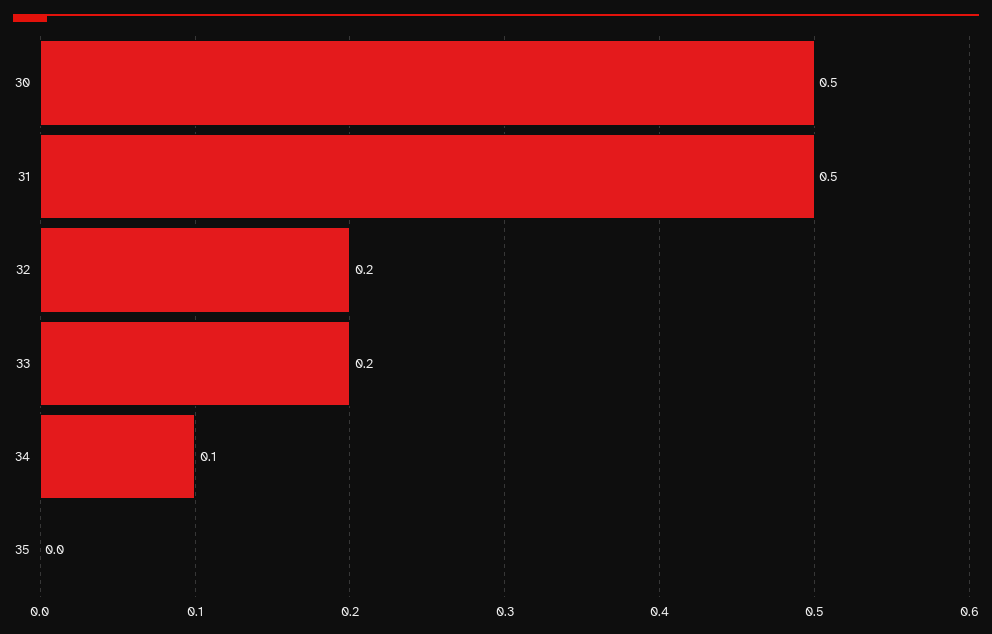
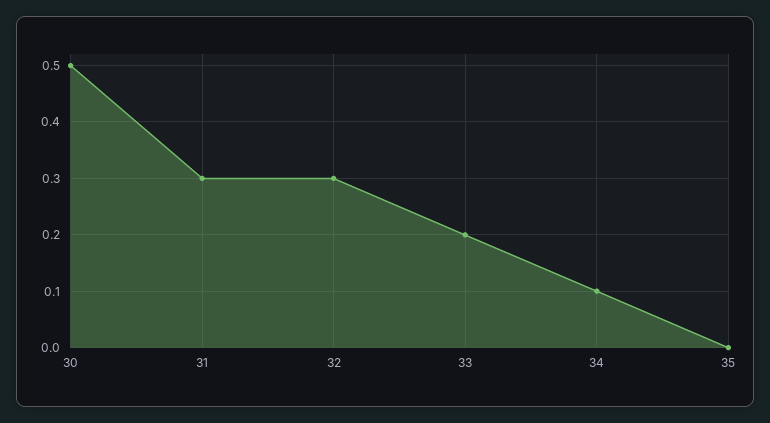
31: 0.5 -> 0.3
32: 0.2 -> 0.3

